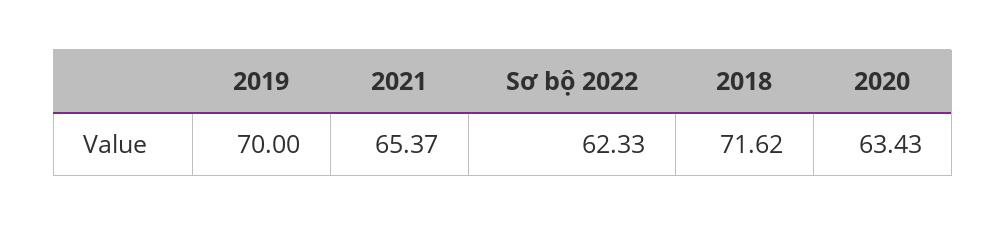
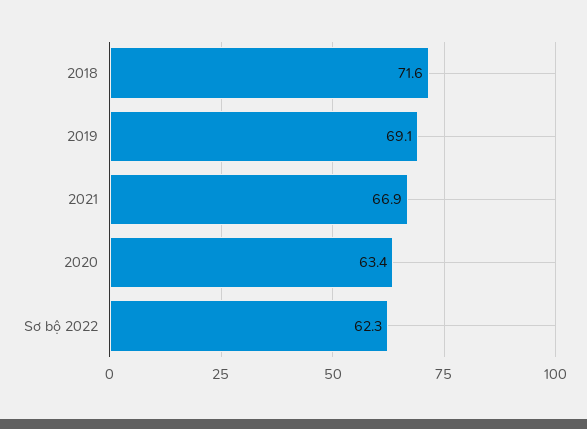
2019: 70 -> 69.1
2021: 65.37 -> 66.9

